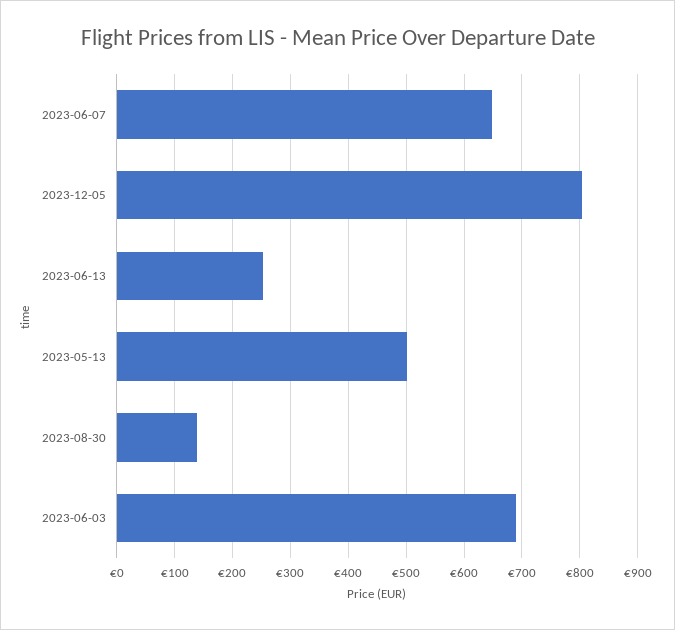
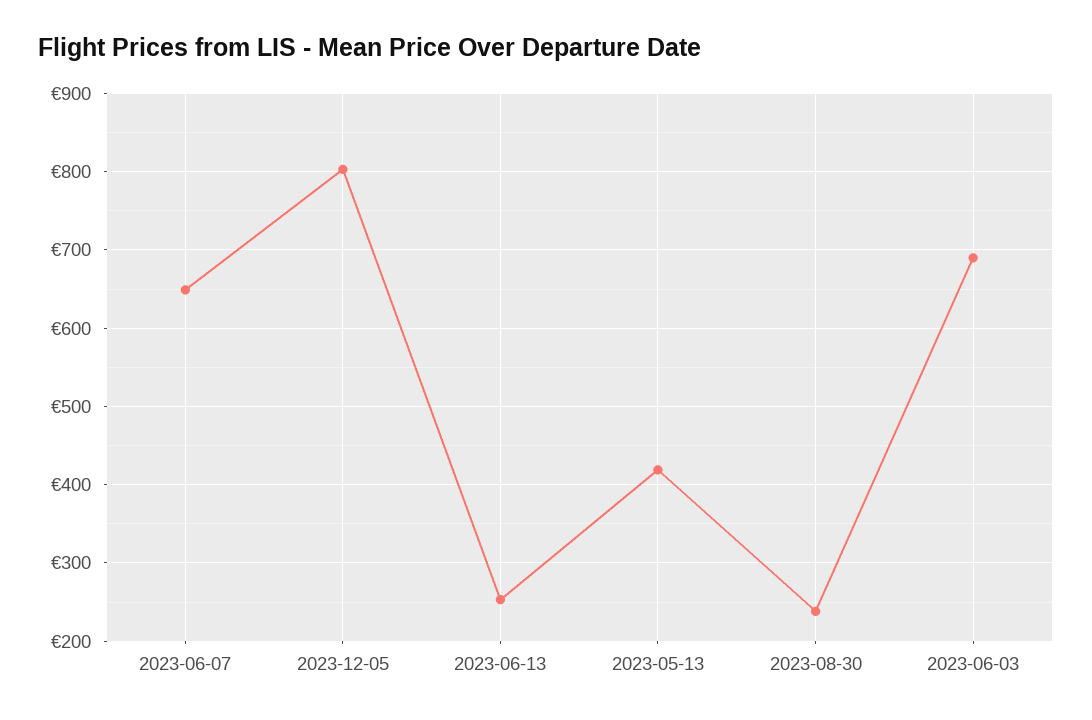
2023-05-13: 500 -> 420
2023-08-30: 140 -> 240

